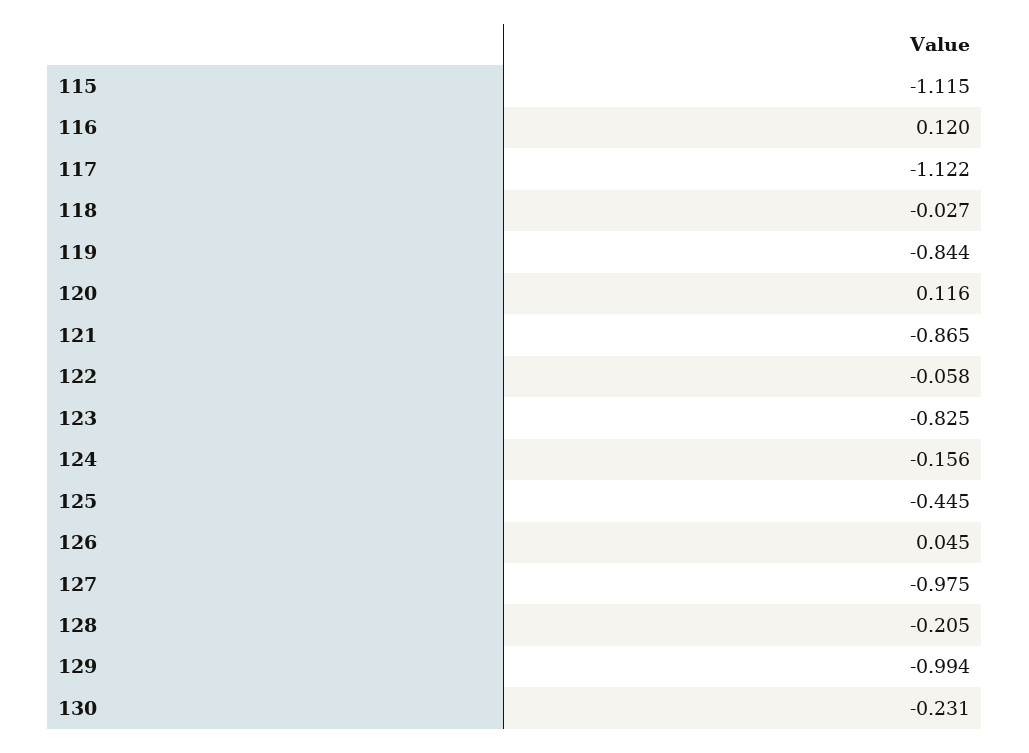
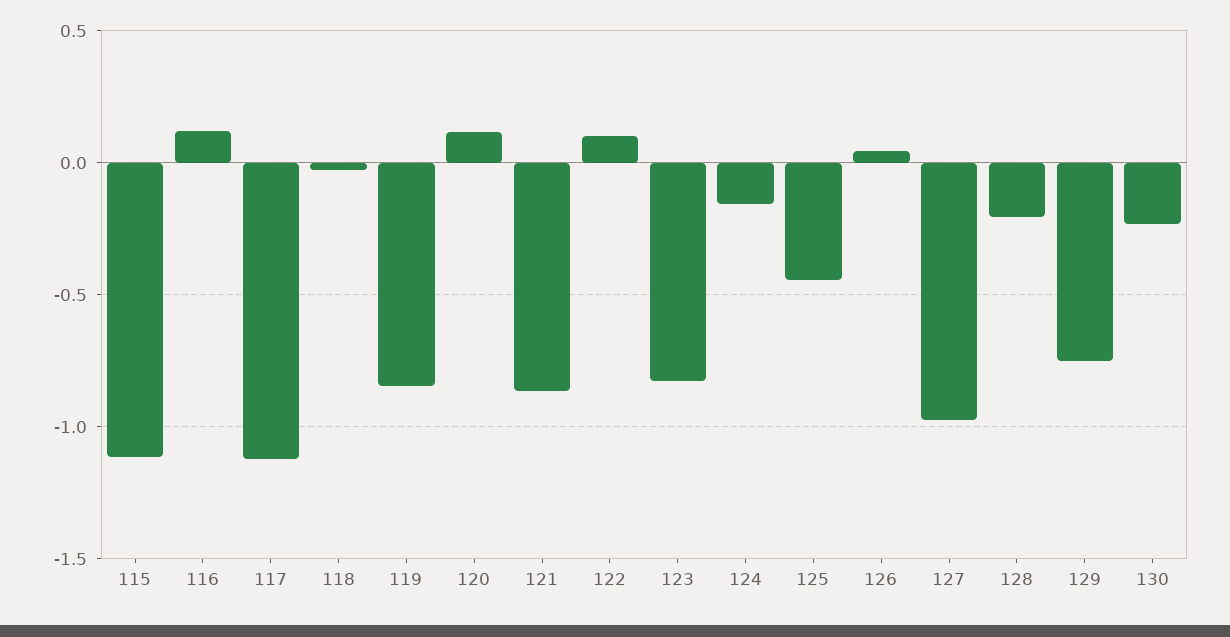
122: -0.058 -> 0.1
129: -0.994 -> -0.75

